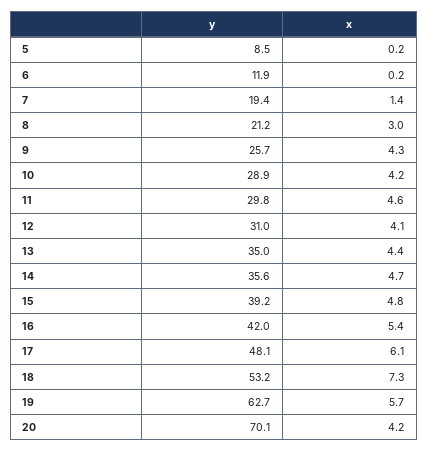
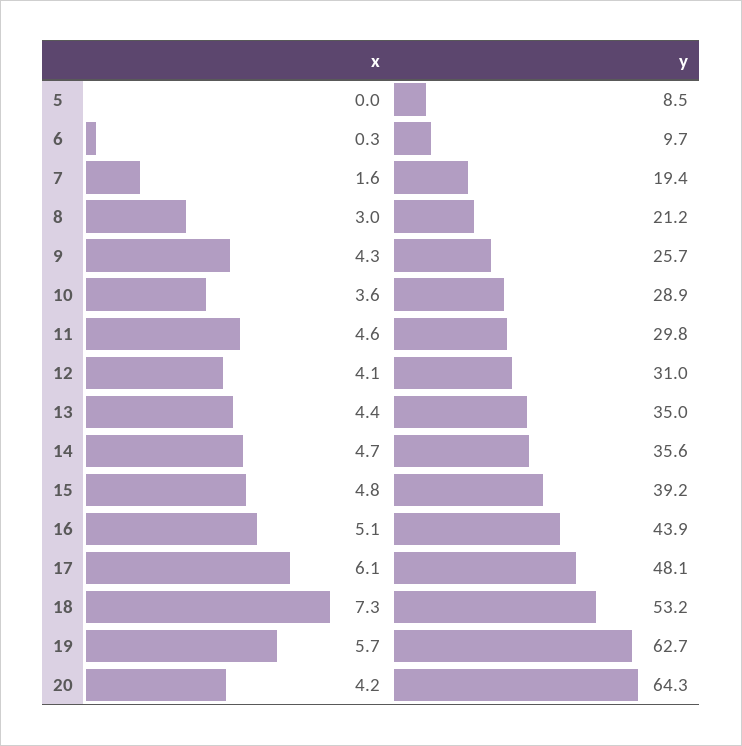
x, 5: 0.2 -> 0
y, 6: 11.9 -> 9.7
x, 6: 0.2 -> 0.3
x, 7: 1.4 -> 1.6
x, 10: 4.2 -> 3.6
y, 16: 42 -> 43.9
x, 16: 5.4 -> 5.1
y, 20: 70.1 -> 64.3

